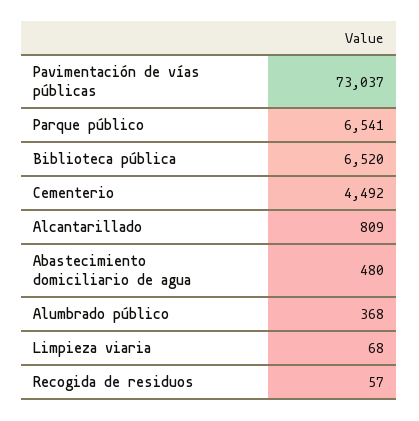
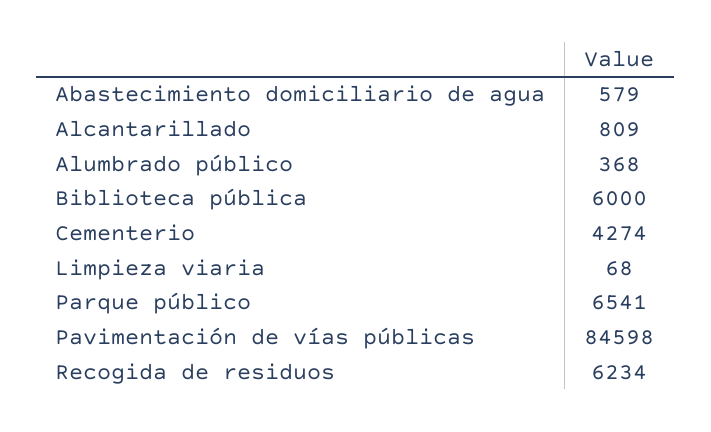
Pavimentación de vías públicas: 73037 -> 84598
Biblioteca pública: 6520 -> 6000
Cementerio: 4492 -> 4274
Abastecimiento domiciliario de agua: 480 -> 579
Recogida de residuos: 57 -> 6234

